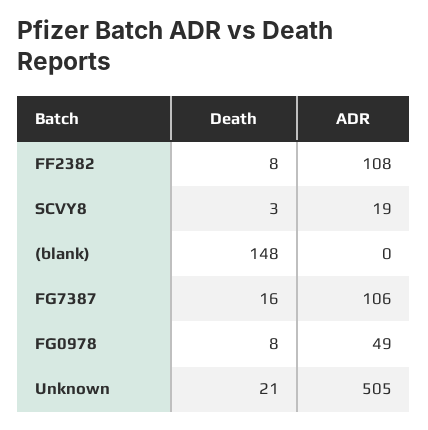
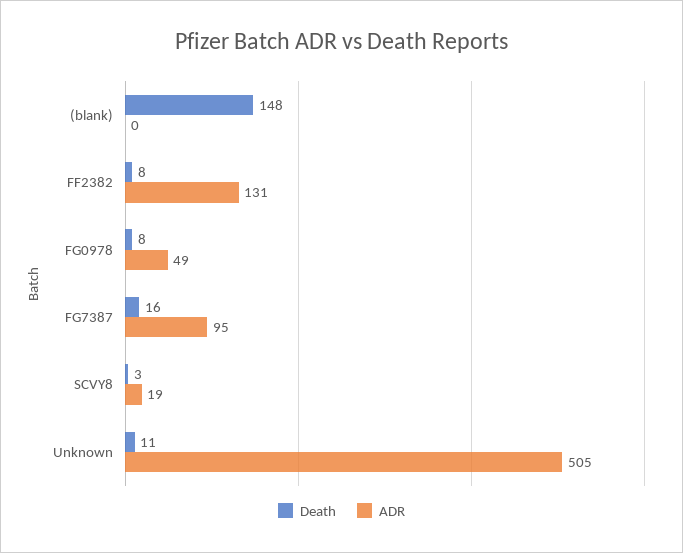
ADR, FF2382: 108 -> 131
ADR, FG7387: 106 -> 95
Death, Unknown: 21 -> 11

